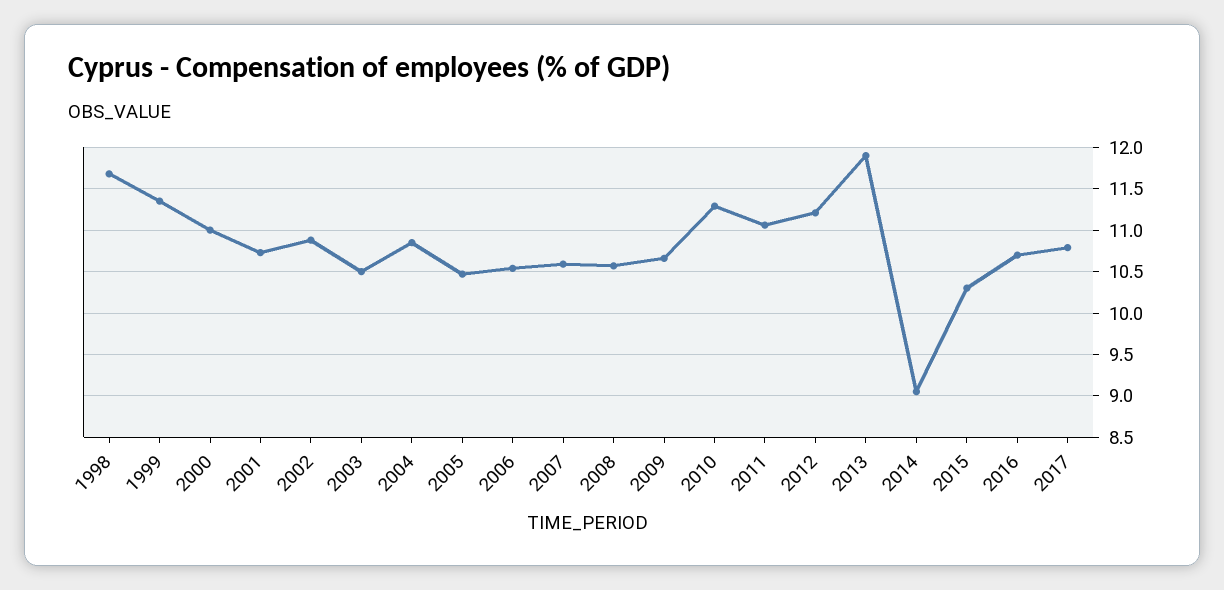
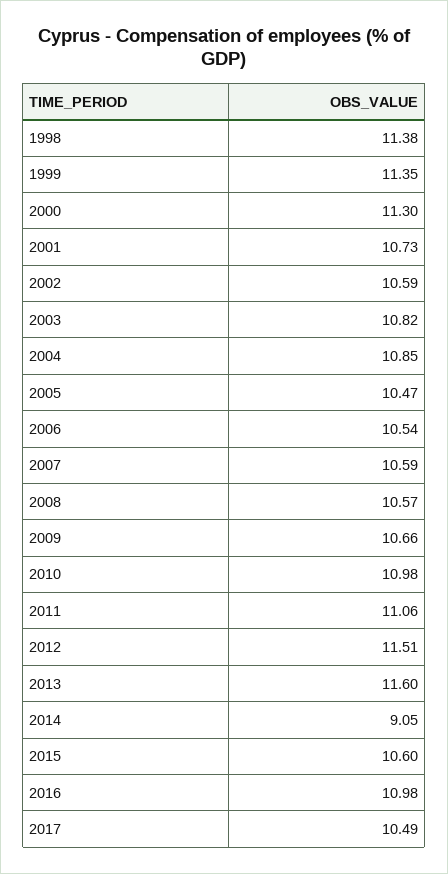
1998: 11.7 -> 11.38
2000: 11 -> 11.3
2002: 10.9 -> 10.59
2003: 10.5 -> 10.82
2010: 11.3 -> 10.98
2012: 11.2 -> 11.51
2013: 11.9 -> 11.6
2015: 10.3 -> 10.6
2016: 10.7 -> 10.98
2017: 10.8 -> 10.49

